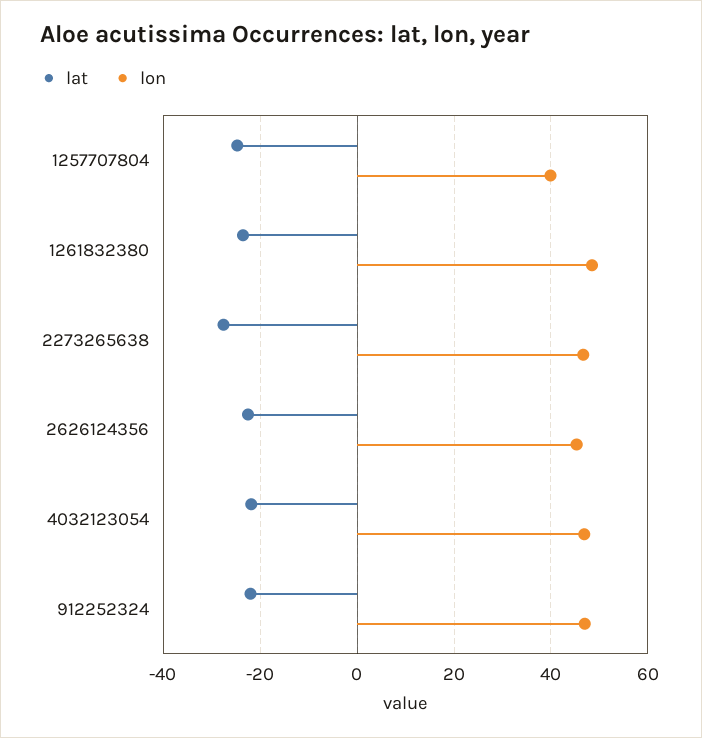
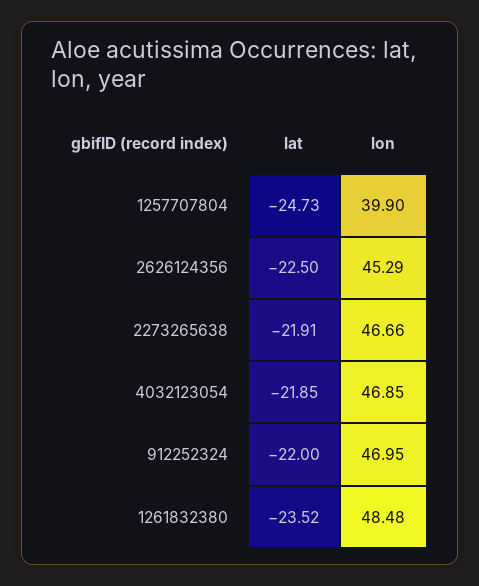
lat, 2273265638: -28 -> -21.91

